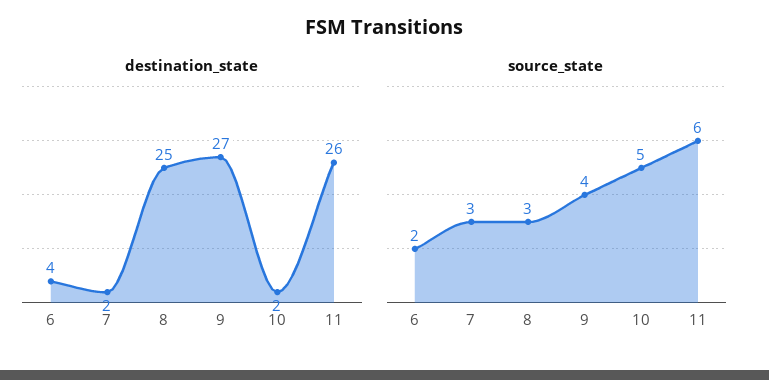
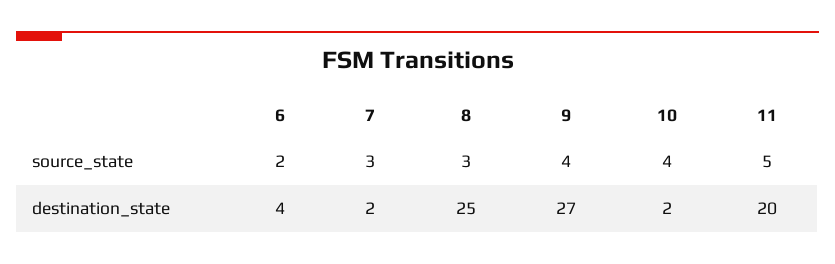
destination_state, 11: 26 -> 20
source_state, 10: 5 -> 4
source_state, 11: 6 -> 5

